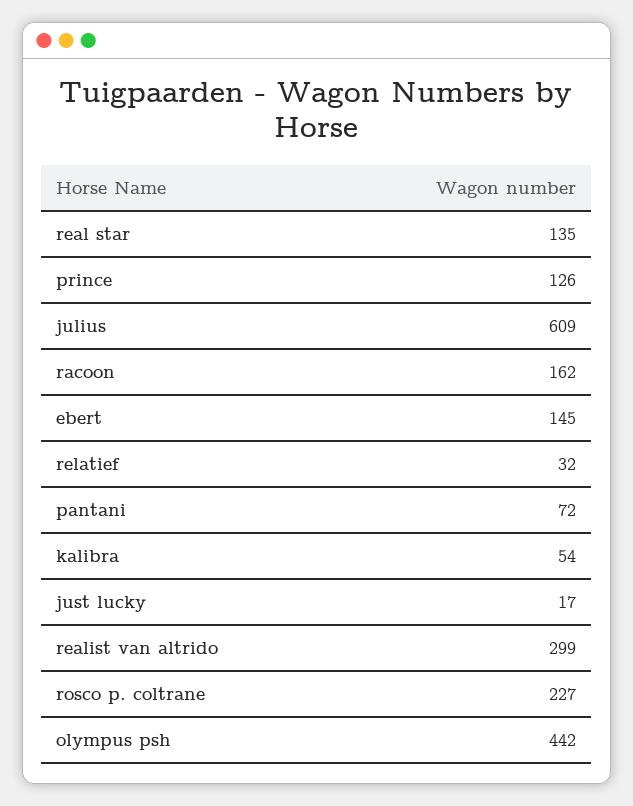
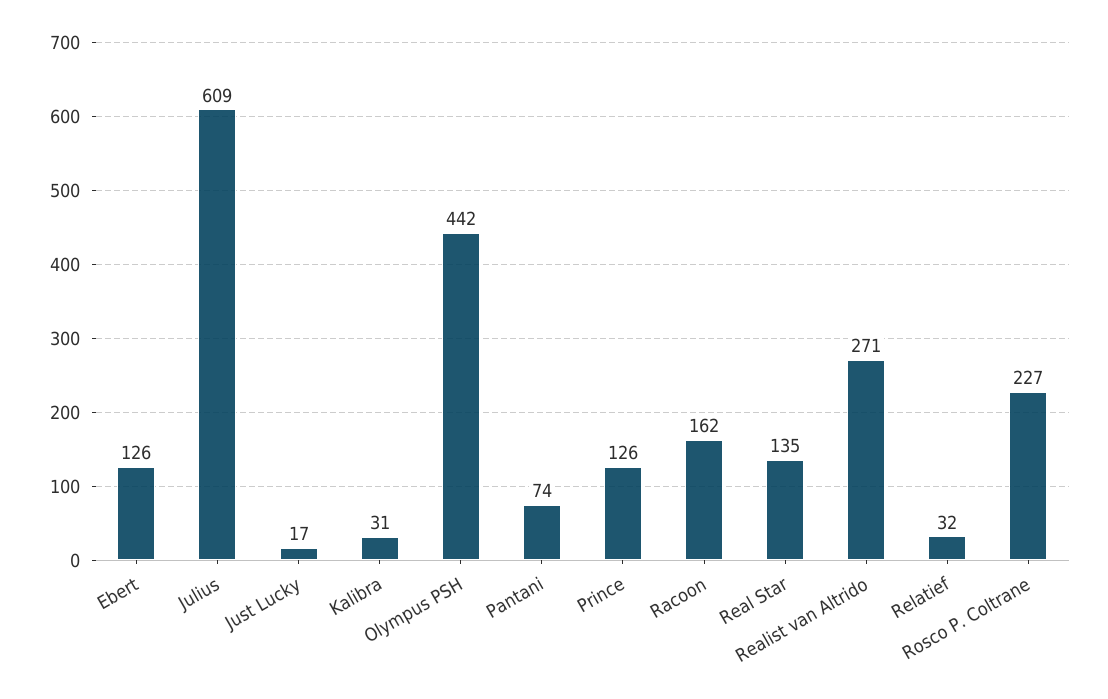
ebert: 145 -> 126
pantani: 72 -> 74
kalibra: 54 -> 31
realist van altrido: 299 -> 271

